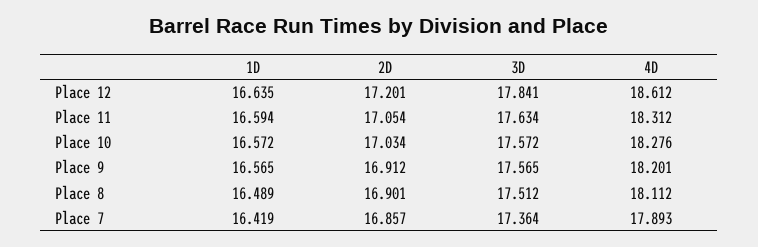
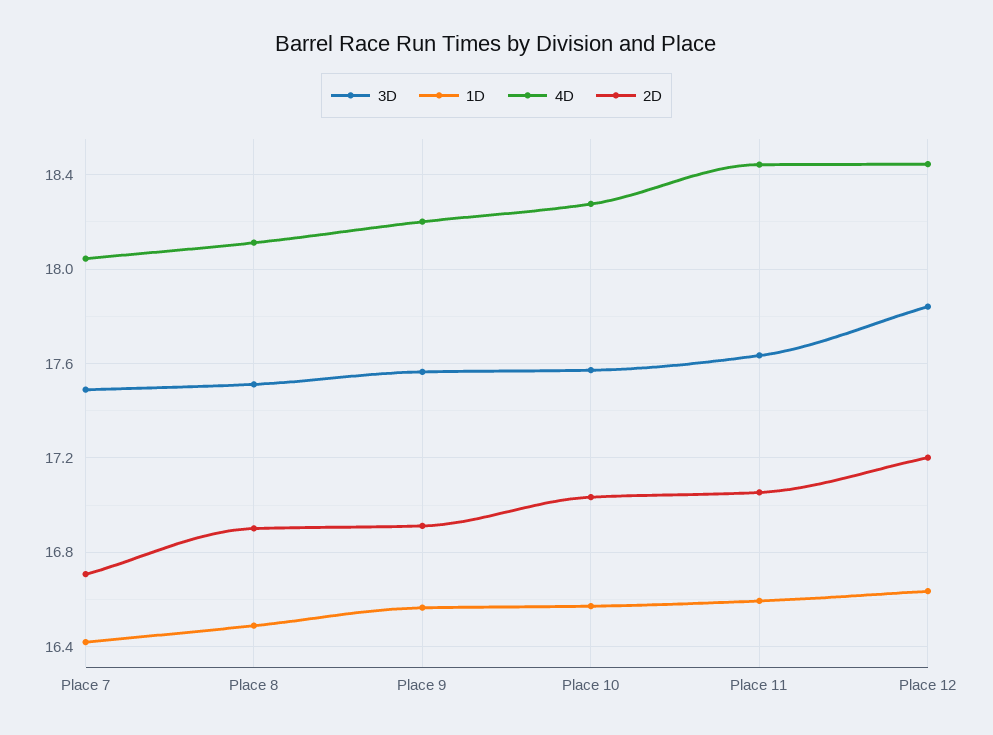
4D, Place 12: 18.612 -> 18.45
4D, Place 11: 18.312 -> 18.45
2D, Place 7: 16.857 -> 16.7
3D, Place 7: 17.364 -> 17.5
4D, Place 7: 17.893 -> 18.05

